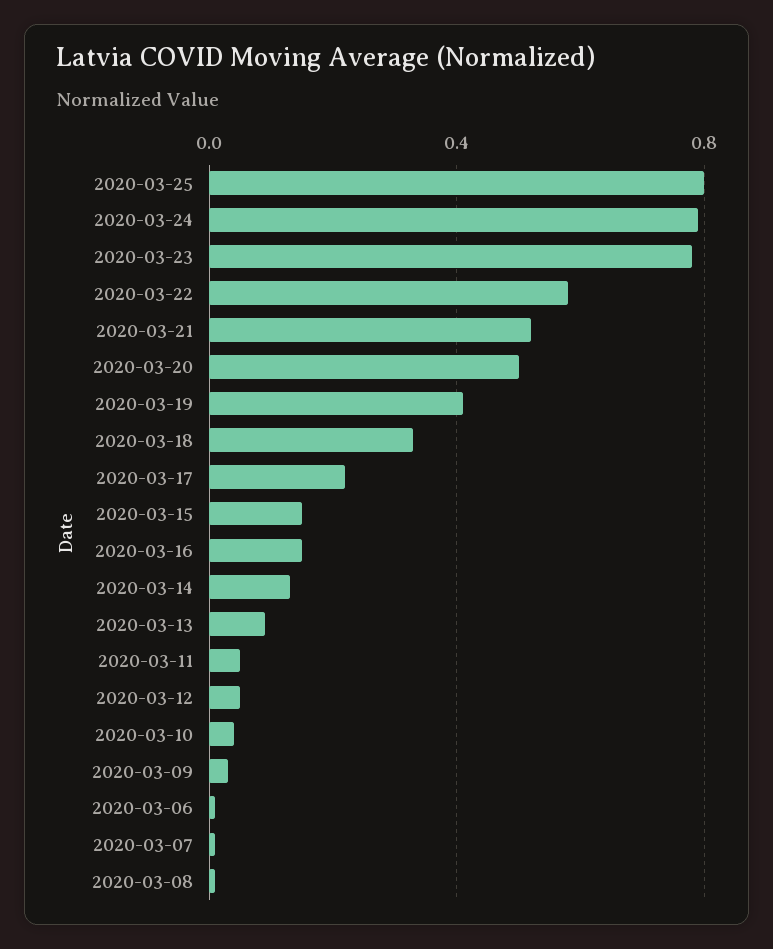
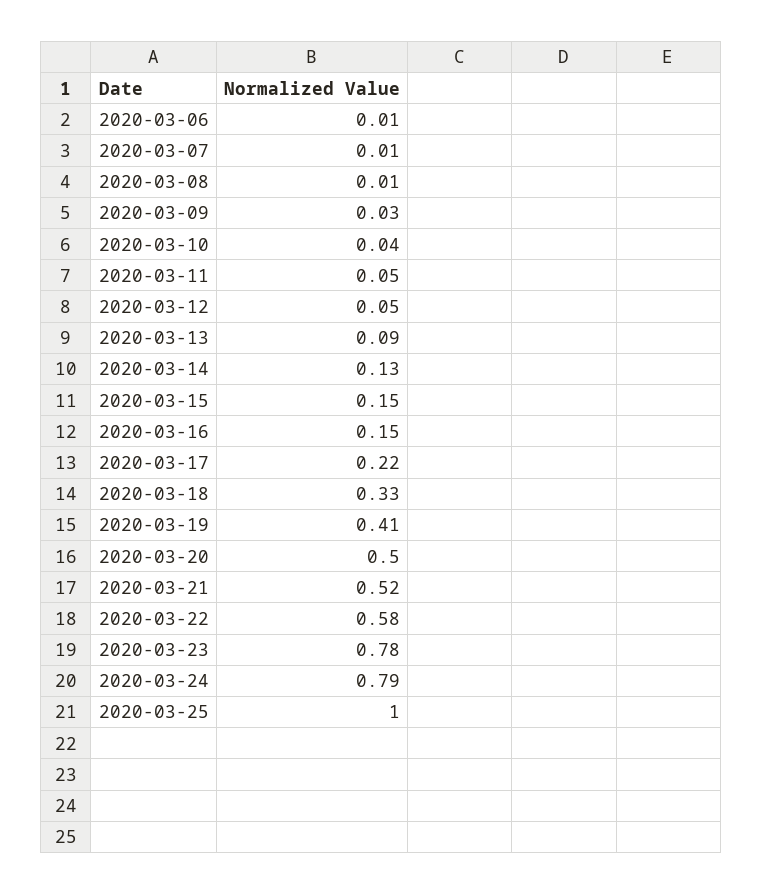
2020-03-25: 0.8 -> 1

